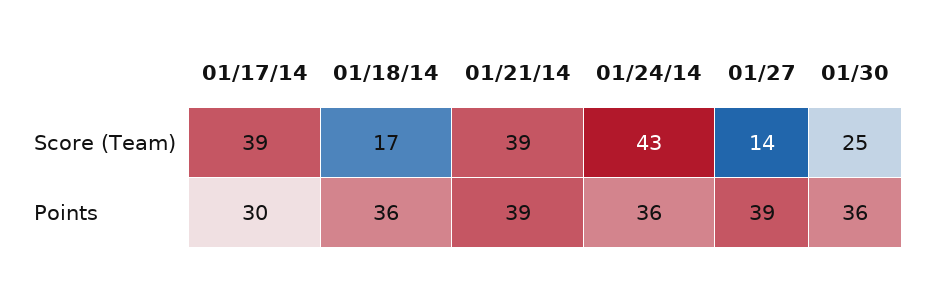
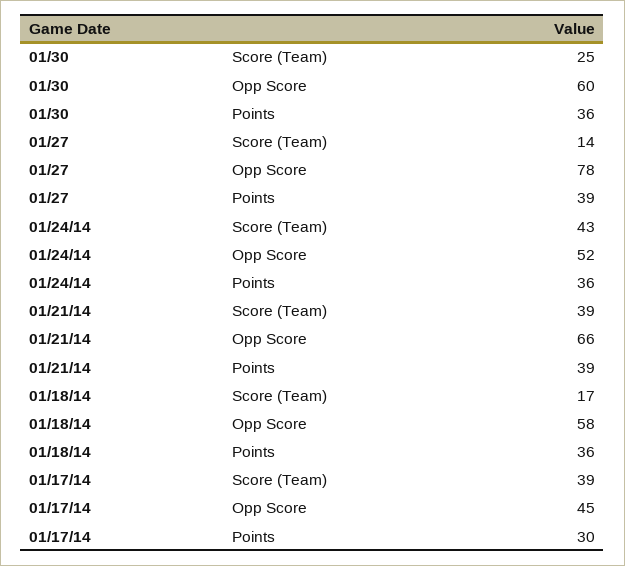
01/30, Opp Score: none -> 60
01/27, Opp Score: none -> 78
01/24/14, Opp Score: none -> 52
01/21/14, Opp Score: none -> 66
01/18/14, Opp Score: none -> 58
01/17/14, Opp Score: none -> 45

